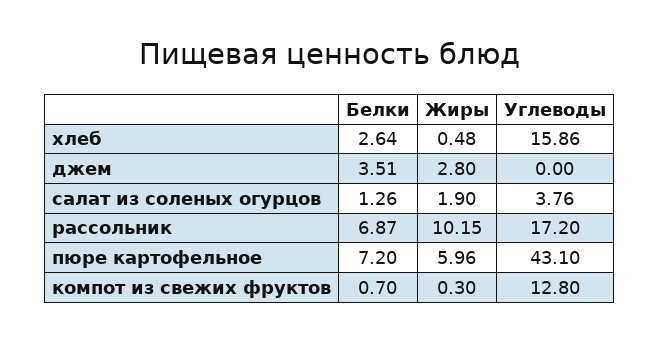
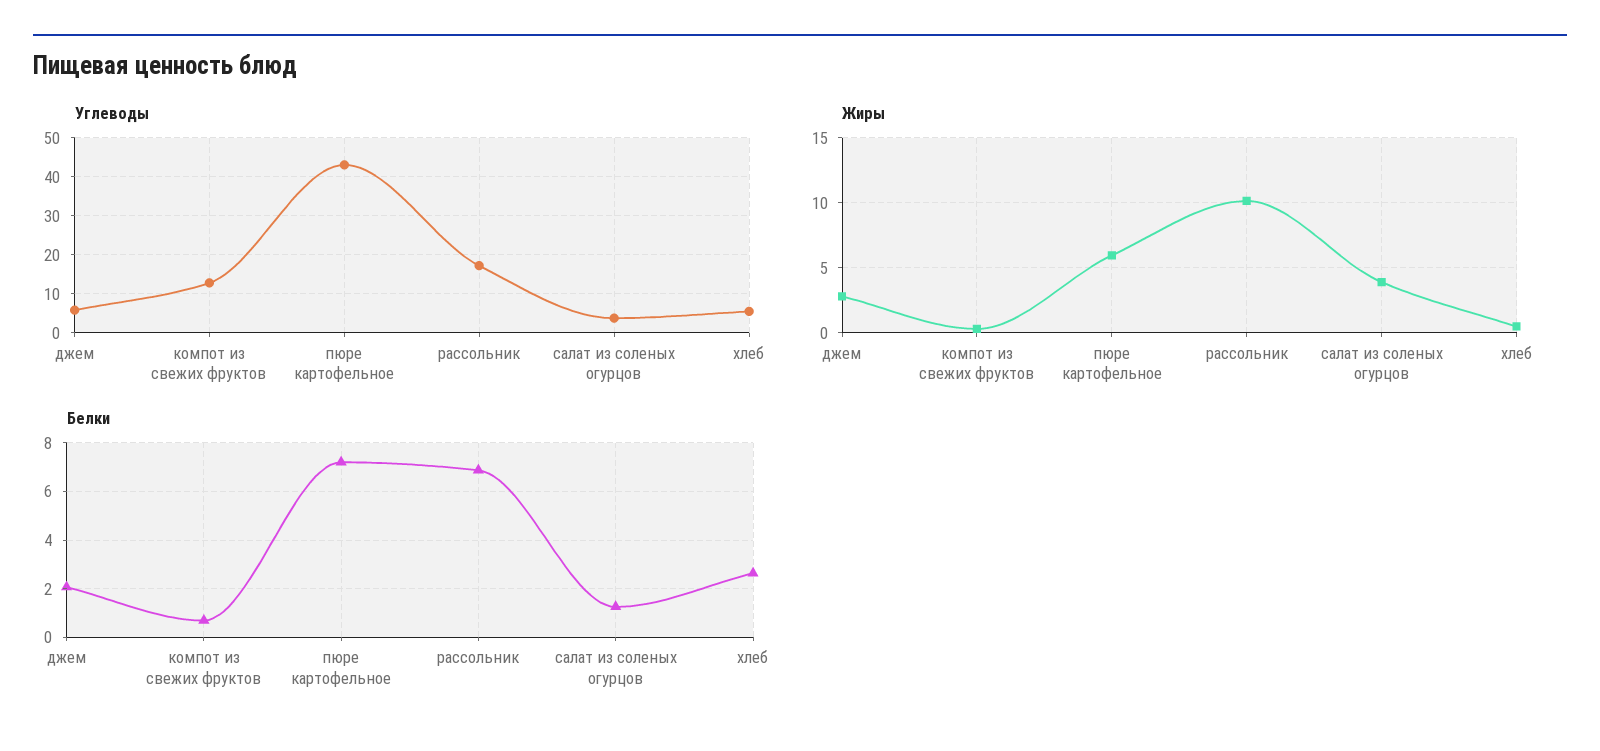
Углеводы, хлеб: 15.86 -> 6
Белки, джем: 3.51 -> 2
Углеводы, джем: 0 -> 6
Жиры, салат из соленых огурцов: 1.9 -> 4

